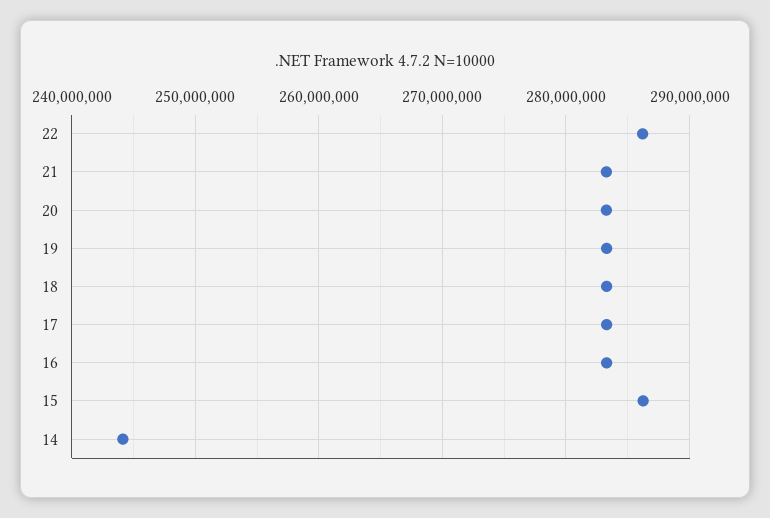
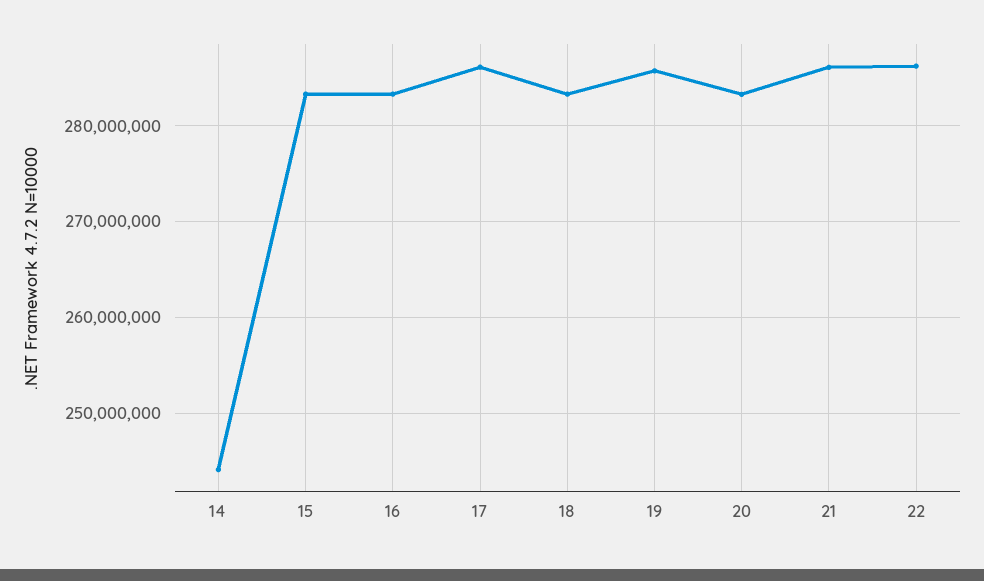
21: 283000000 -> 286000000
19: 283000000 -> 286000000
17: 283000000 -> 286000000
15: 286000000 -> 283000000

